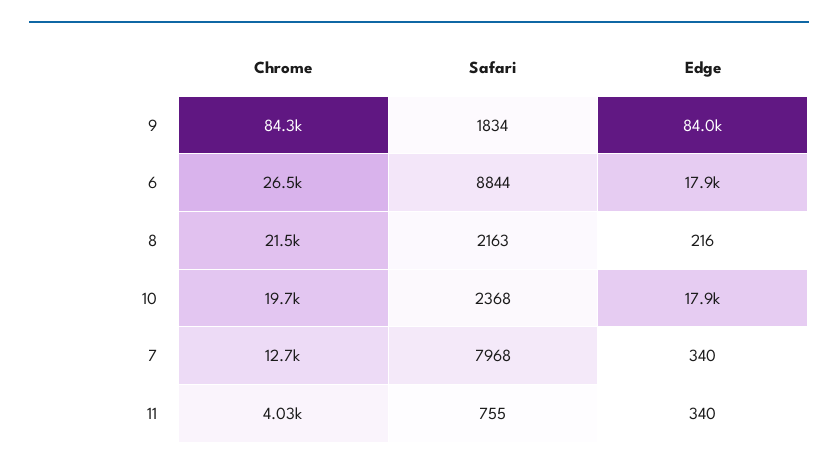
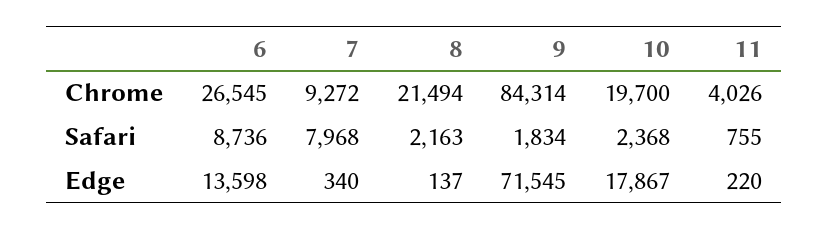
Edge, 9: 84000 -> 71545
Safari, 6: 8844 -> 8736
Edge, 6: 17900 -> 13598
Edge, 8: 216 -> 137
Chrome, 7: 12700 -> 9272
Edge, 11: 340 -> 220

